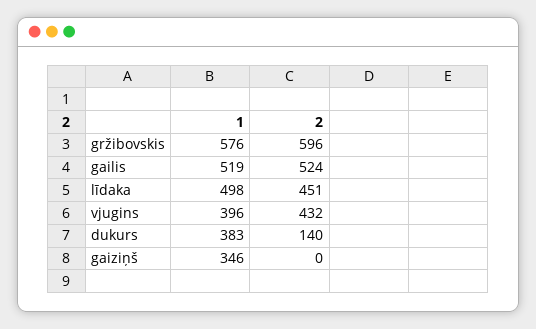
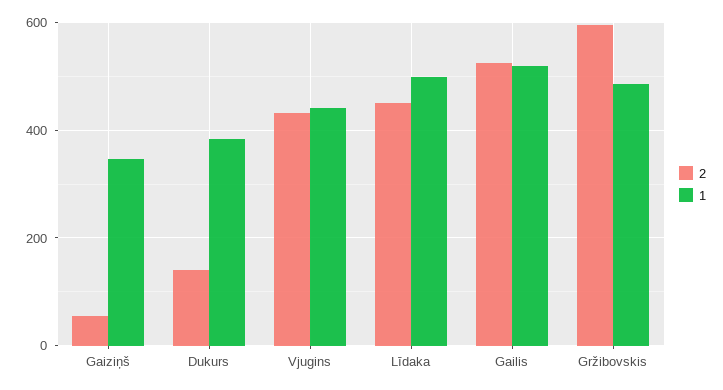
1, gržibovskis: 576 -> 480
1, vjugins: 396 -> 440
2, gaiziņš: 0 -> 60

